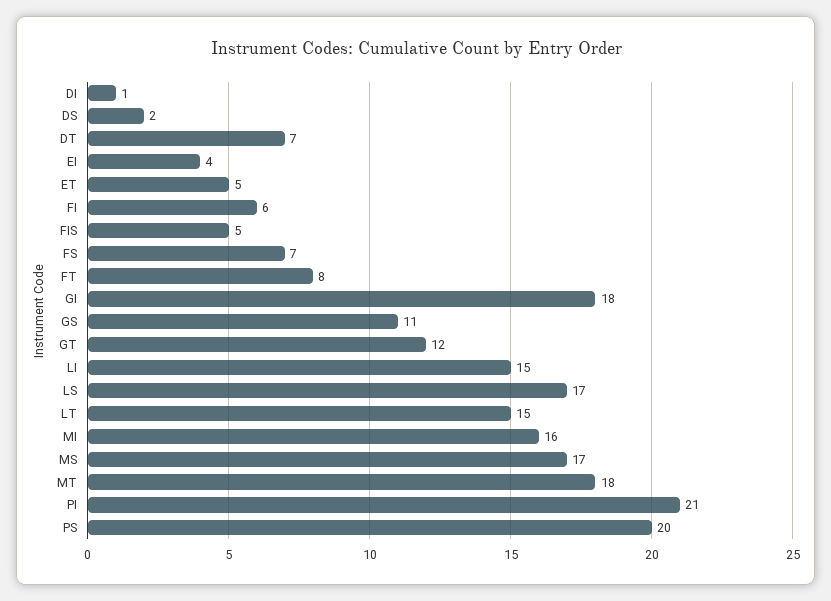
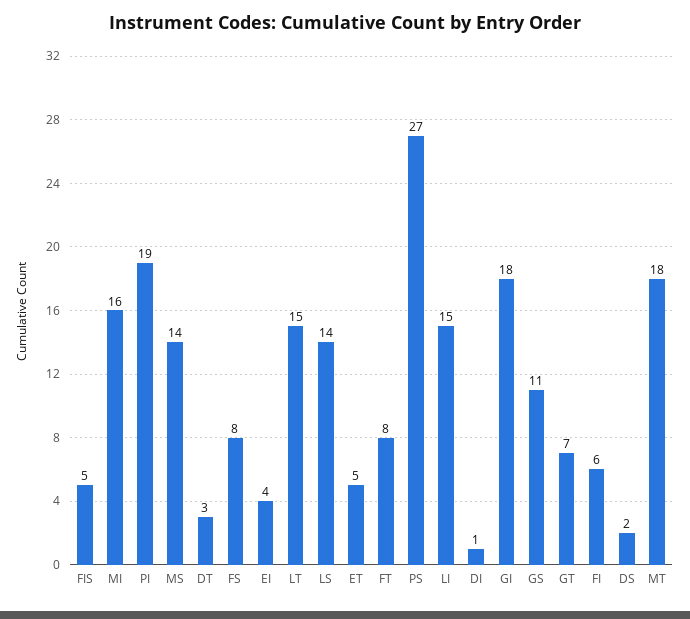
DT: 7 -> 3
FS: 7 -> 8
GT: 12 -> 7
LS: 17 -> 14
MS: 17 -> 14
PI: 21 -> 19
PS: 20 -> 27

